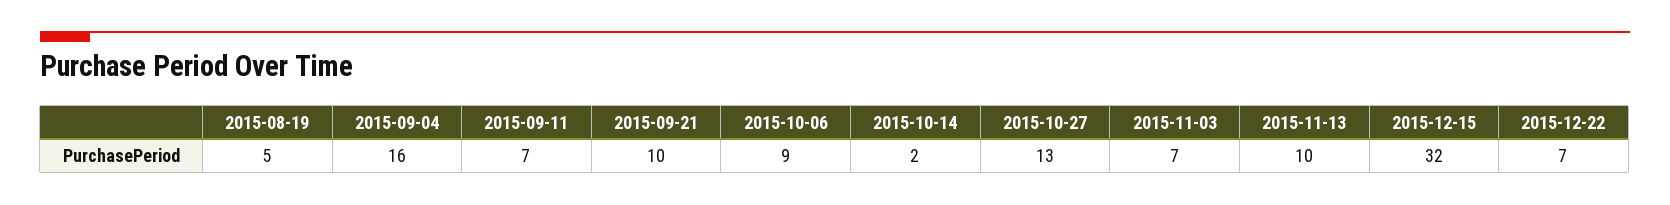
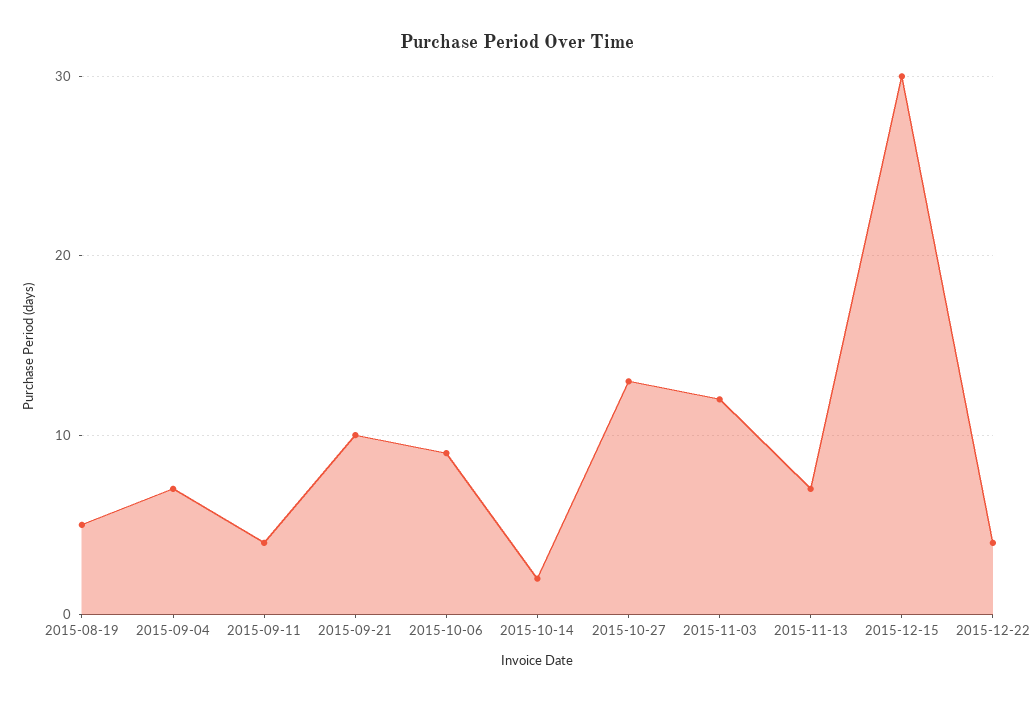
2015-09-04: 16 -> 7
2015-09-11: 7 -> 4
2015-11-03: 7 -> 12
2015-11-13: 10 -> 7
2015-12-15: 32 -> 30
2015-12-22: 7 -> 4

